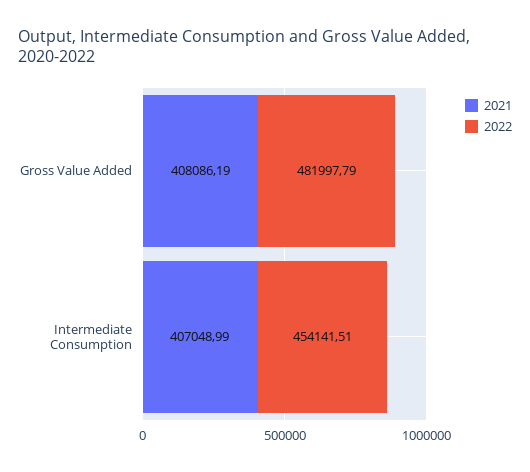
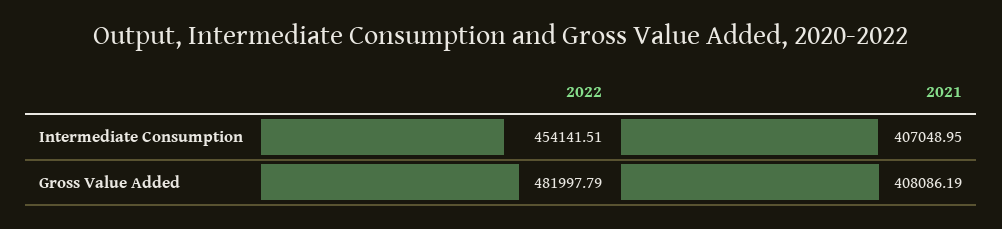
2021, Intermediate Consumption: 407048.99 -> 407048.95

